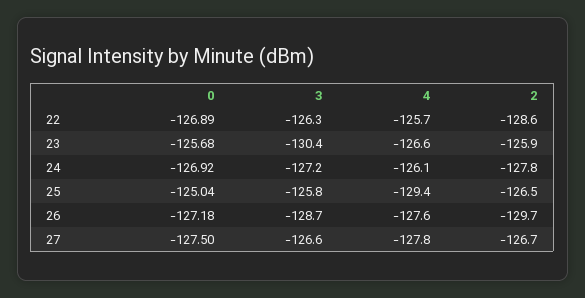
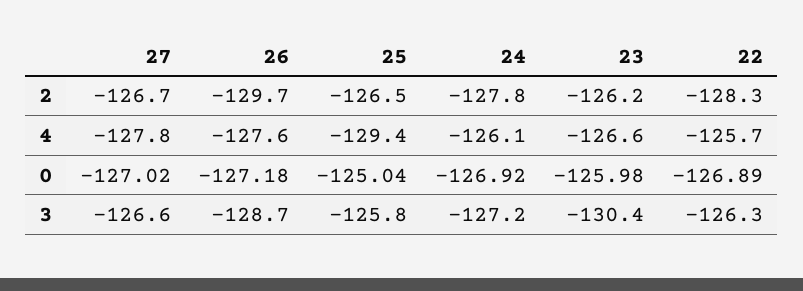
2, 22: -128.6 -> -128.3
0, 23: -125.68 -> -125.98
2, 23: -125.9 -> -126.2
0, 27: -127.5 -> -127.02

